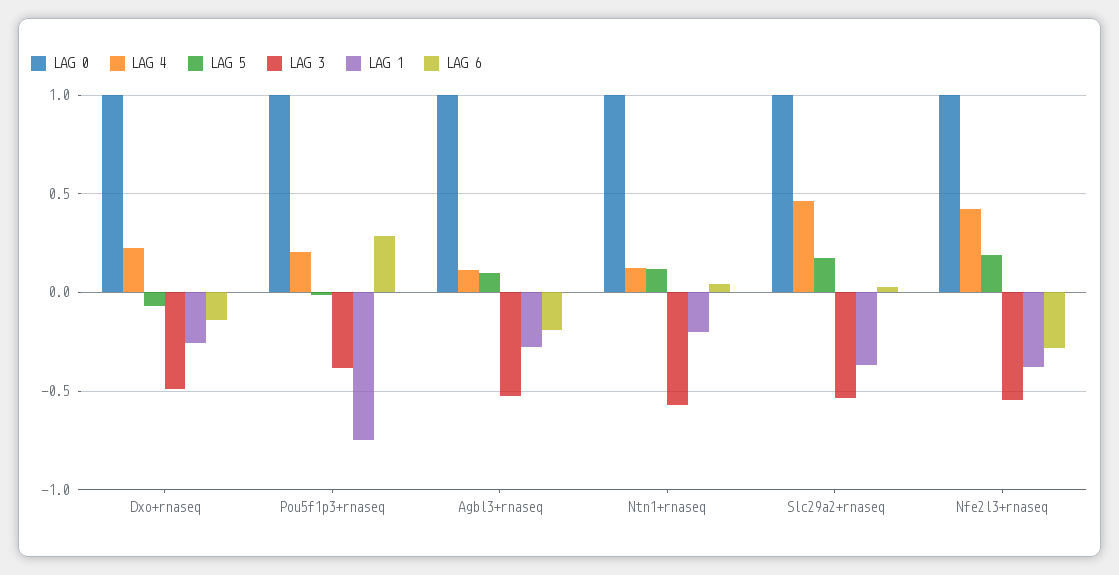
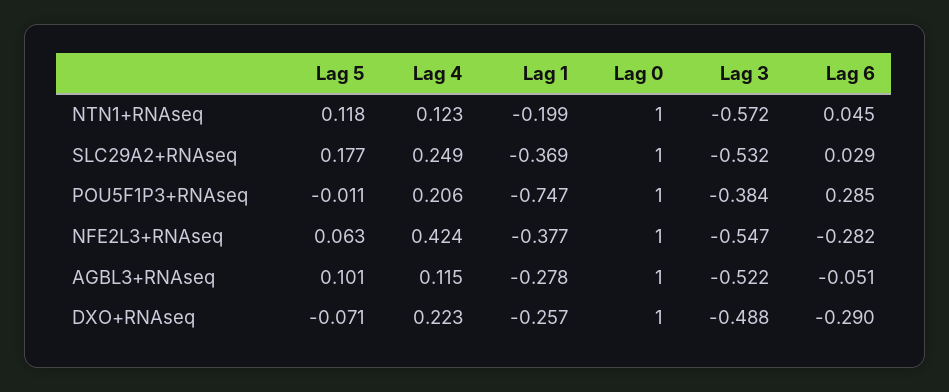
LAG 6, Dxo+rnaseq: -0.15 -> -0.29
LAG 6, Agbl3+rnaseq: -0.2 -> -0.051
LAG 4, Slc29a2+rnaseq: 0.45 -> 0.249
LAG 5, Nfe2l3+rnaseq: 0.2 -> 0.063

